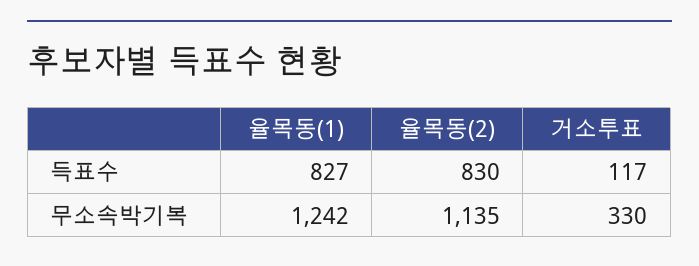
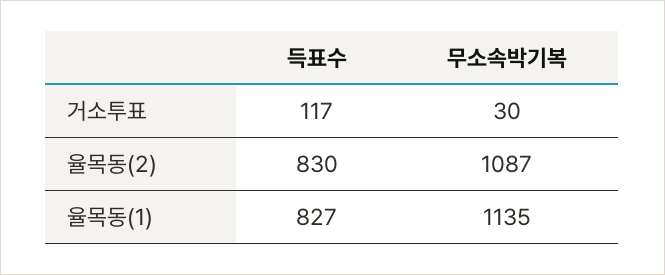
율목동(1), 무소속박기복: 1242 -> 1135
율목동(2), 무소속박기복: 1135 -> 1087
거소투표, 무소속박기복: 330 -> 30

